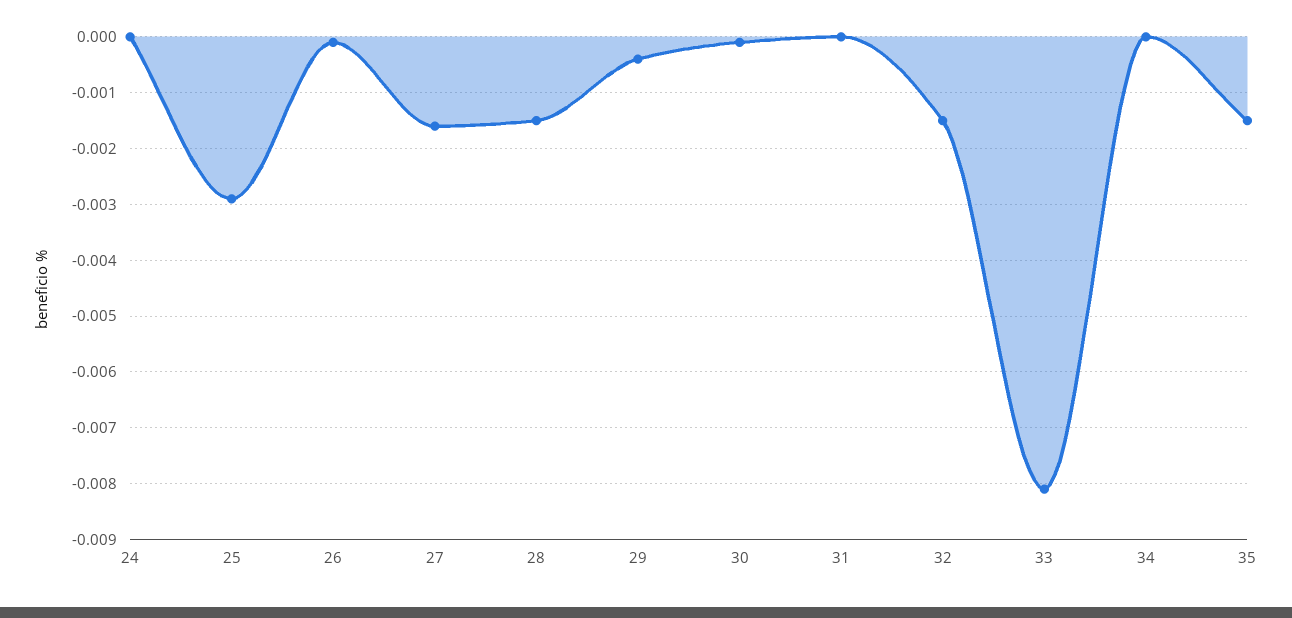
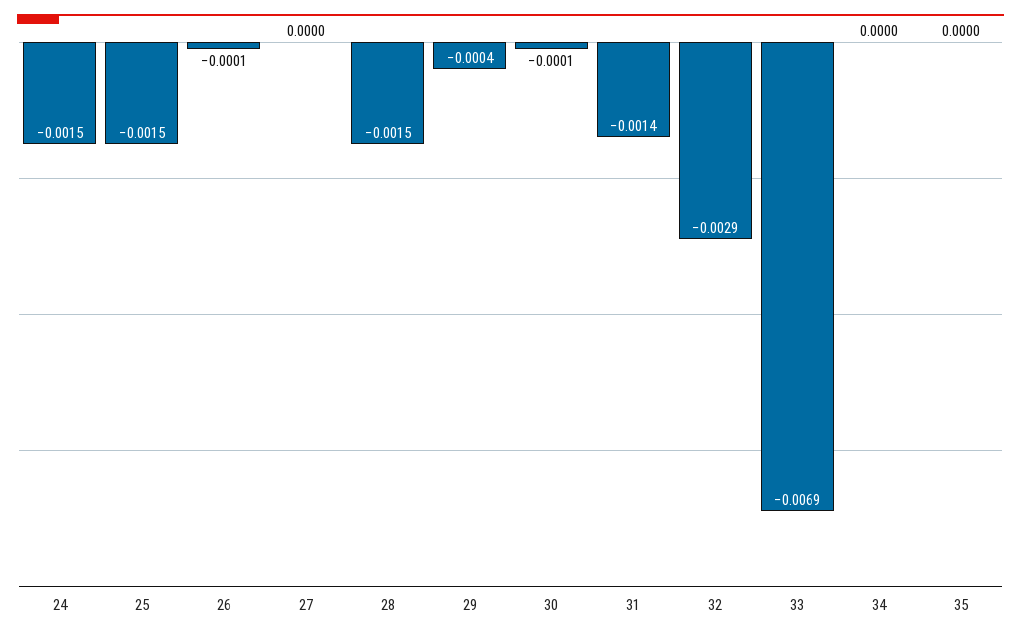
24: 0 -> -0.0015
25: -0.003 -> -0.0015
27: -0.0015 -> 0
31: 0 -> -0.0014
32: -0.0015 -> -0.0029
33: -0.008 -> -0.0069
35: -0.0015 -> 0

